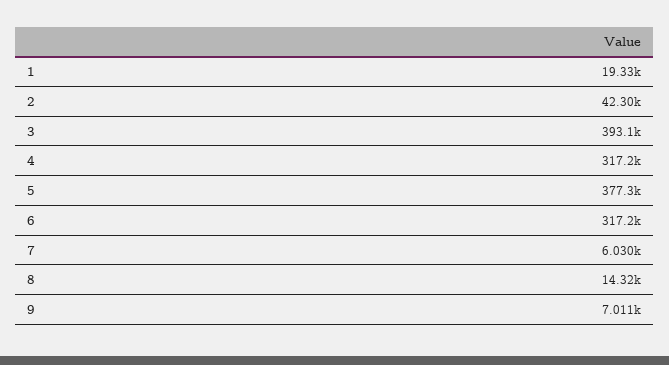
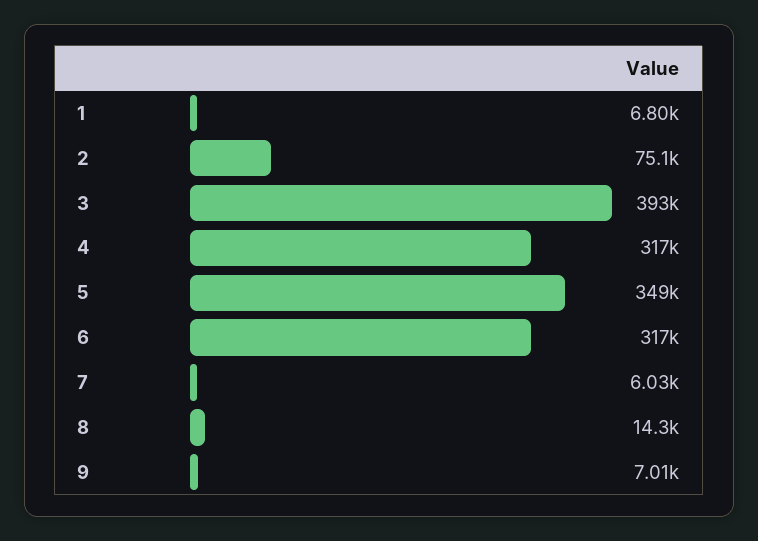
1: 19330 -> 6800
2: 42300 -> 75100
5: 377300 -> 349000

